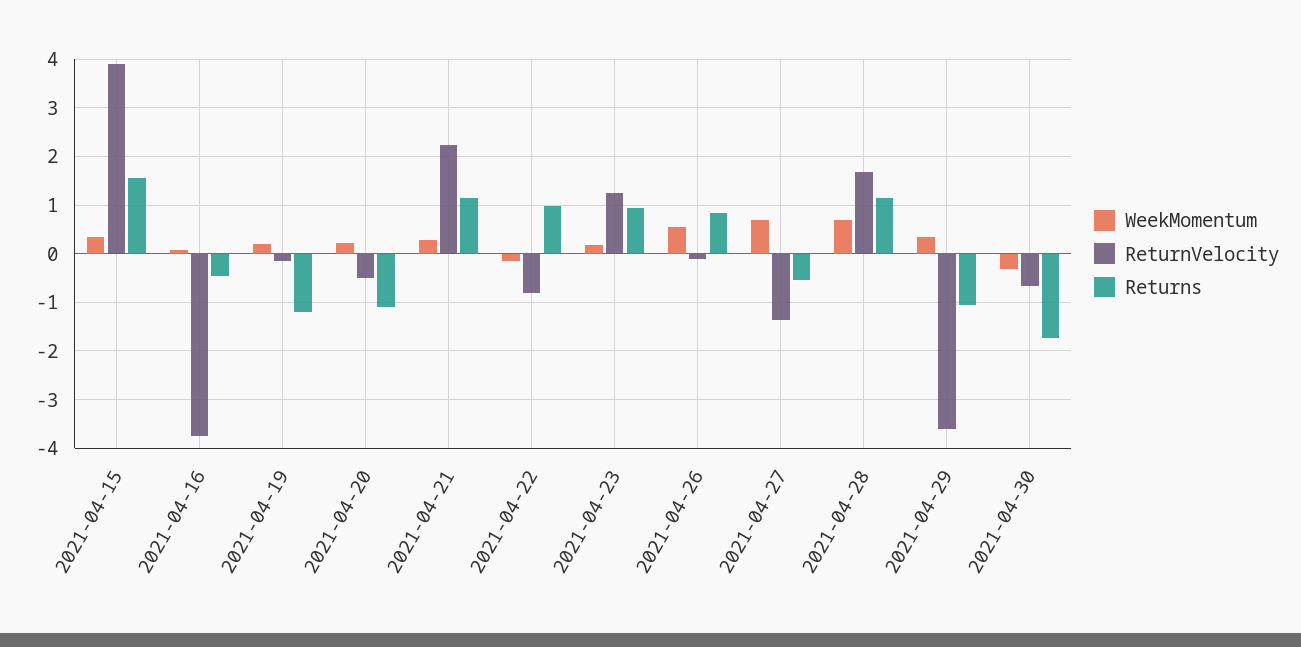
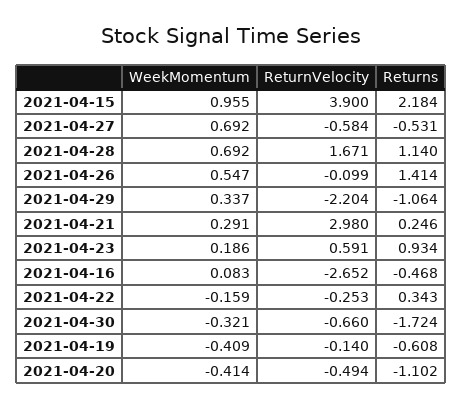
WeekMomentum, 2021-04-15: 0.4 -> 0.955
Returns, 2021-04-15: 1.6 -> 2.184
ReturnVelocity, 2021-04-16: -3.8 -> -2.652
WeekMomentum, 2021-04-19: 0.2 -> -0.409
Returns, 2021-04-19: -1.2 -> -0.608
WeekMomentum, 2021-04-20: 0.2 -> -0.414
ReturnVelocity, 2021-04-21: 2.2 -> 2.98
Returns, 2021-04-21: 1.2 -> 0.246
ReturnVelocity, 2021-04-22: -0.8 -> -0.253
Returns, 2021-04-22: 1 -> 0.343
ReturnVelocity, 2021-04-23: 1.2 -> 0.591
Returns, 2021-04-26: 0.8 -> 1.414
ReturnVelocity, 2021-04-27: -1.4 -> -0.584
ReturnVelocity, 2021-04-29: -3.6 -> -2.204

